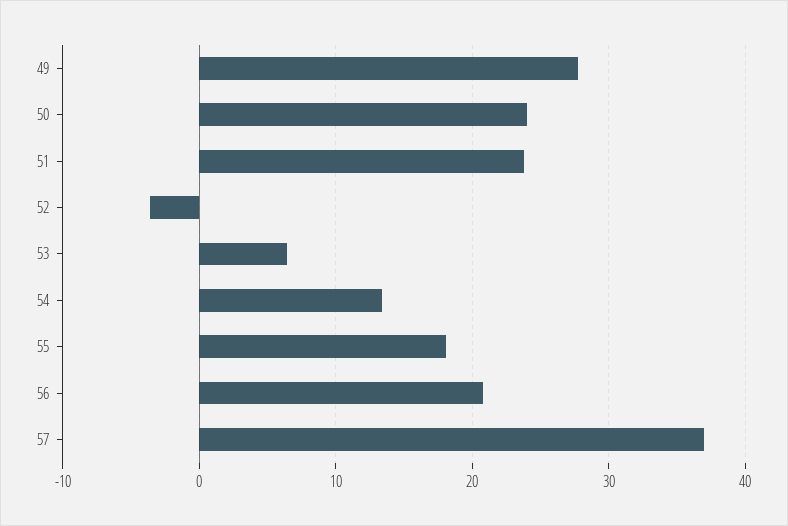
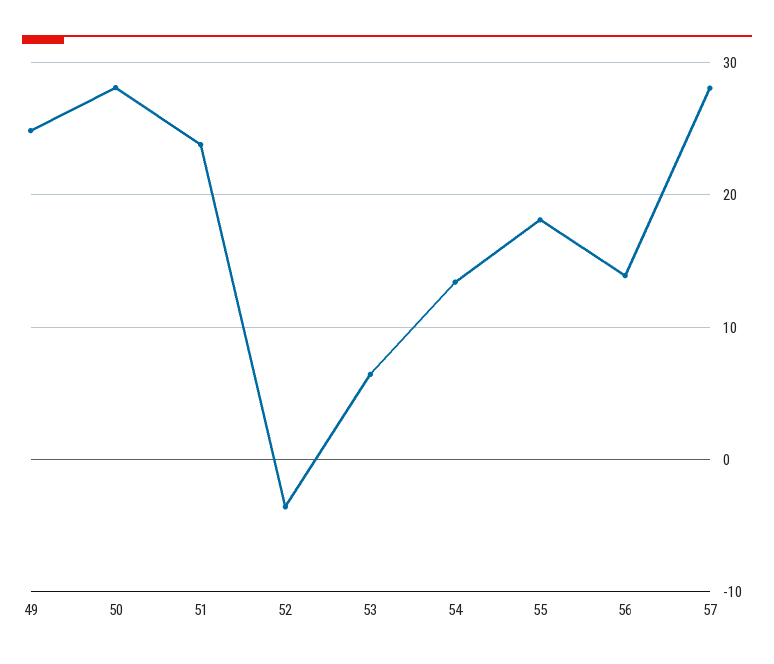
49: 28 -> 25
50: 24 -> 28
56: 21 -> 14
57: 37 -> 28

